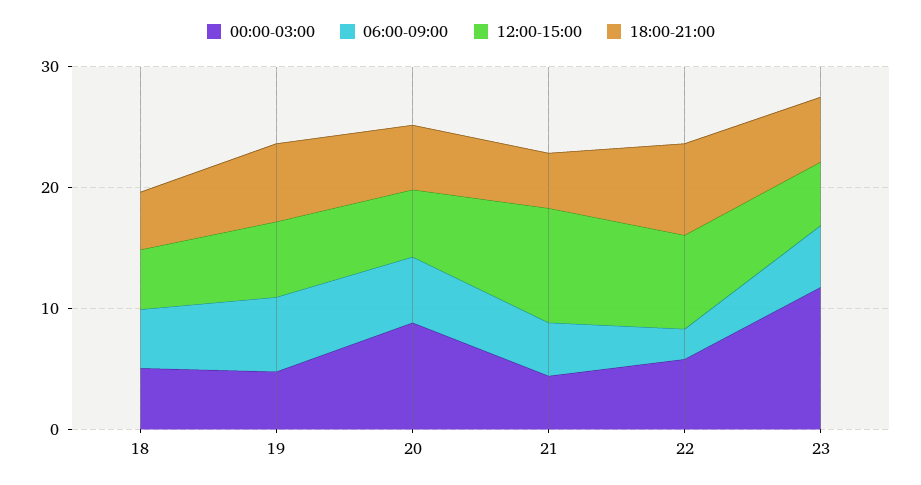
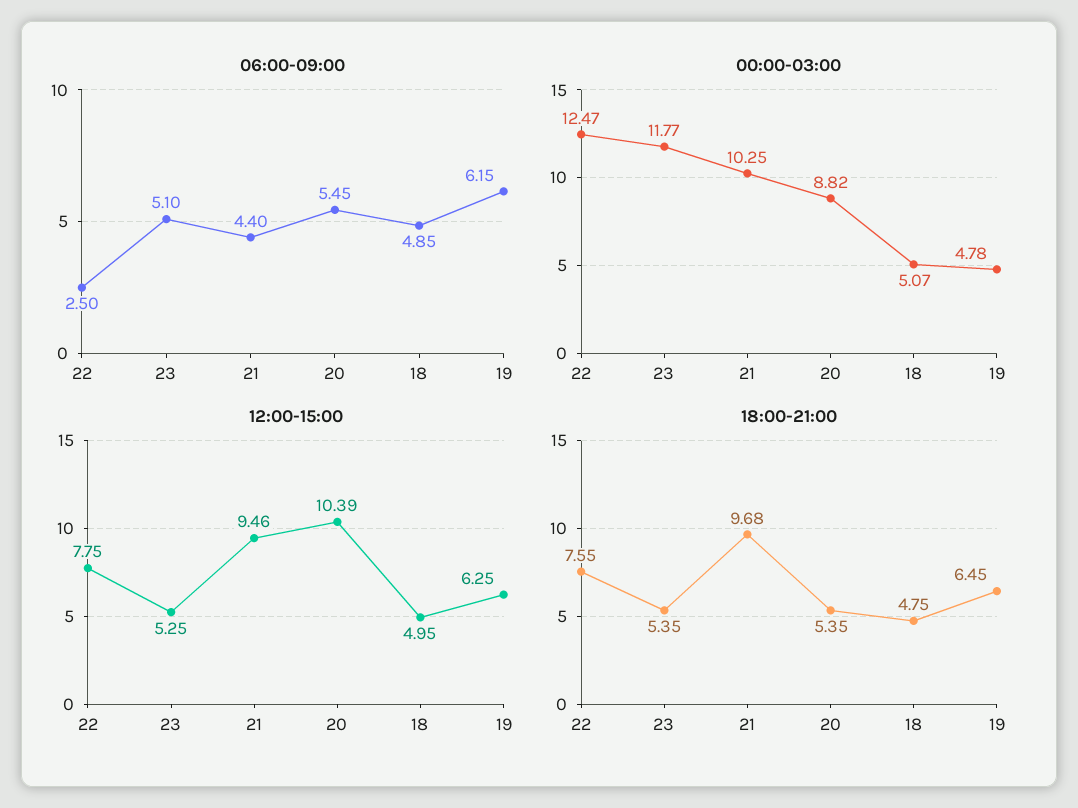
12:00-15:00, 20: 6 -> 10.39
00:00-03:00, 21: 4 -> 10.25
18:00-21:00, 21: 4 -> 9.68
00:00-03:00, 22: 6 -> 12.47

